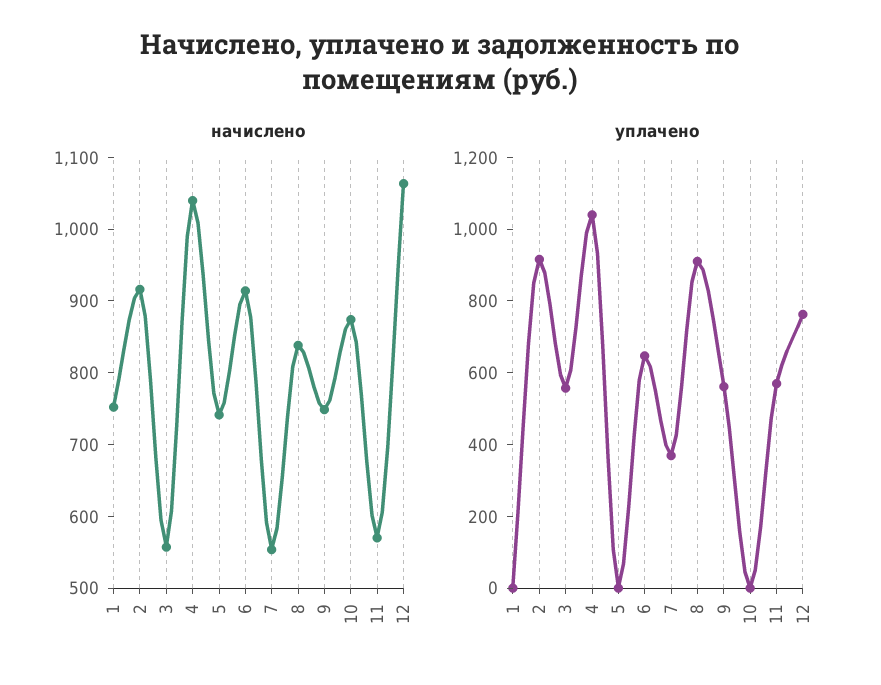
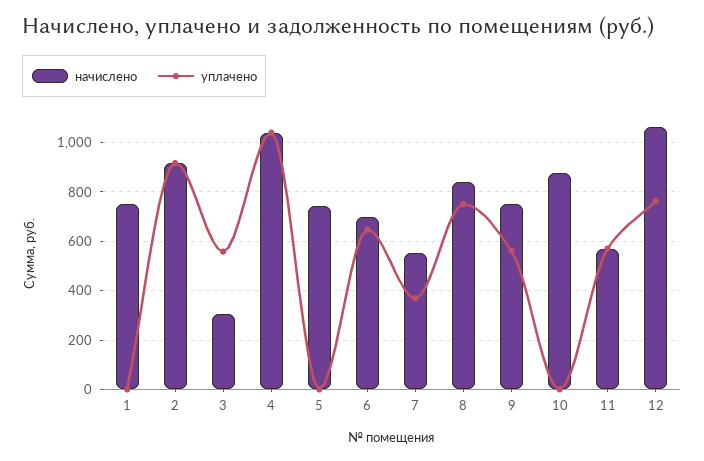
начислено, 3: 560 -> 300
начислено, 6: 920 -> 700
уплачено, 8: 900 -> 750

